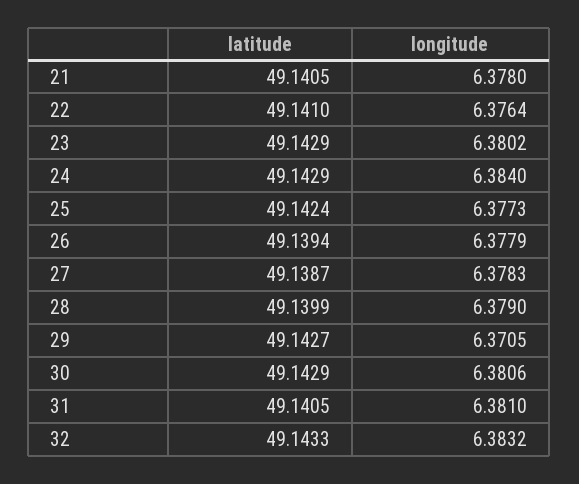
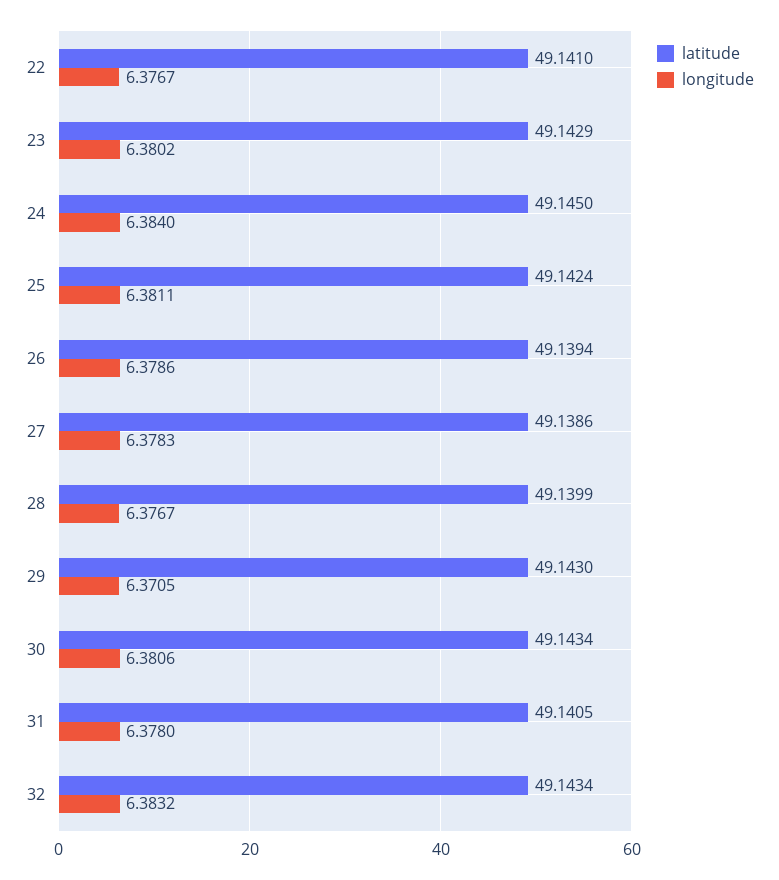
latitude, 21: 49.1405 -> none
longitude, 21: 6.378 -> none
longitude, 22: 6.3764 -> 6.3767
latitude, 24: 49.1429 -> 49.145
longitude, 25: 6.3773 -> 6.3811
longitude, 26: 6.3779 -> 6.3786
latitude, 27: 49.1387 -> 49.1386
longitude, 28: 6.379 -> 6.3767
latitude, 29: 49.1427 -> 49.143
latitude, 30: 49.1429 -> 49.1434
longitude, 31: 6.381 -> 6.378
latitude, 32: 49.1433 -> 49.1434

